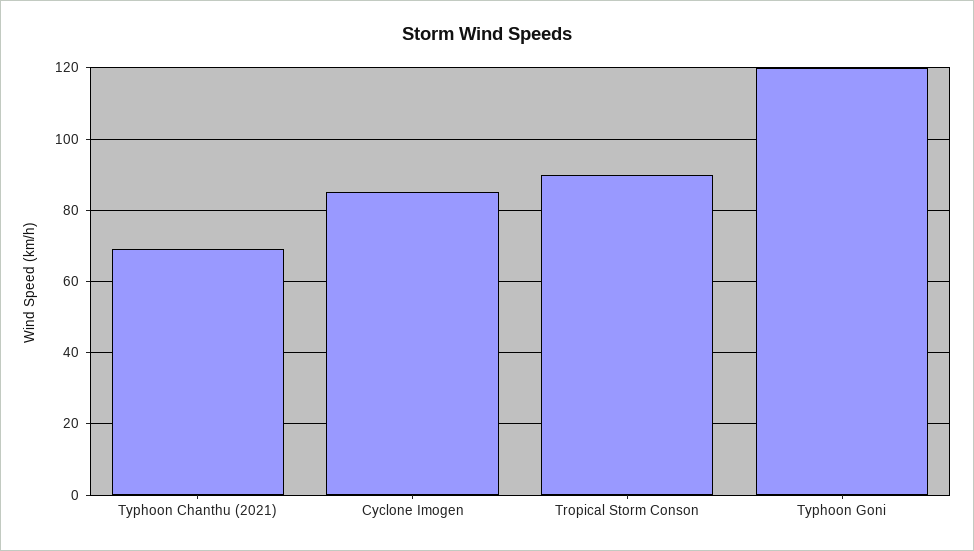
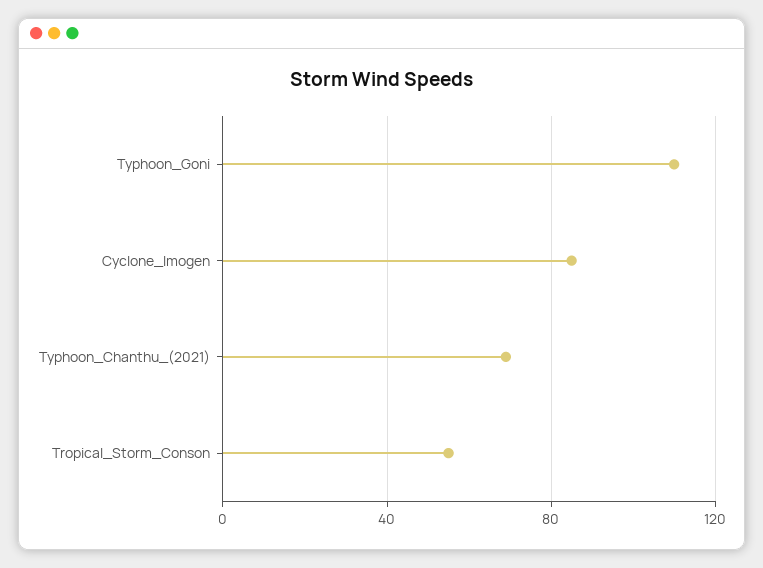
Tropical Storm Conson: 90 -> 55
Typhoon Goni: 120 -> 110

